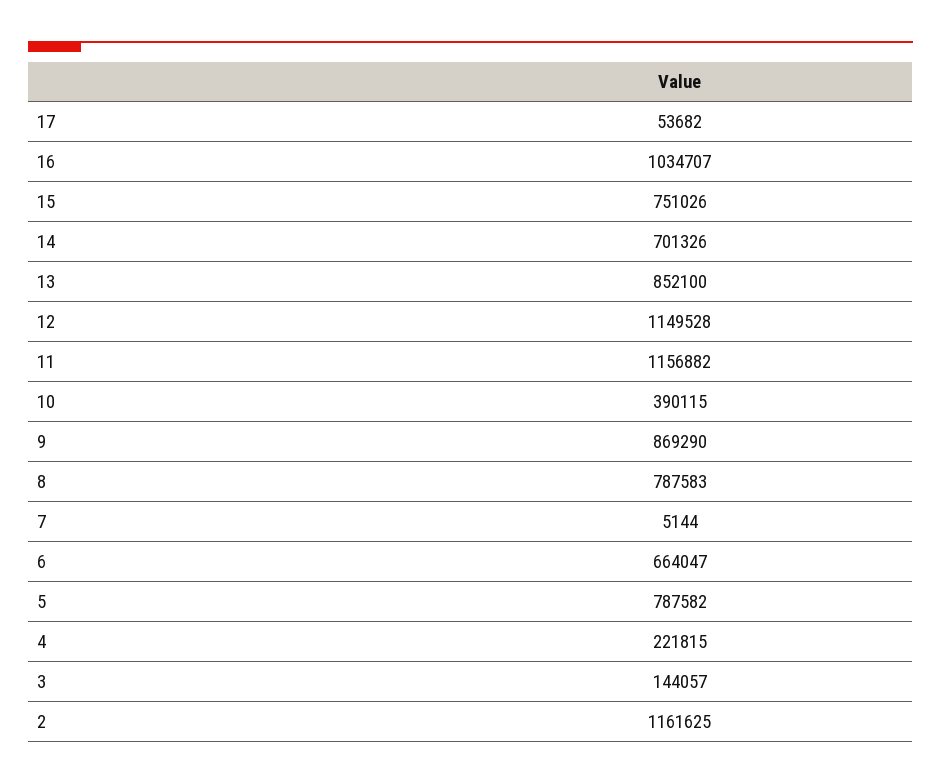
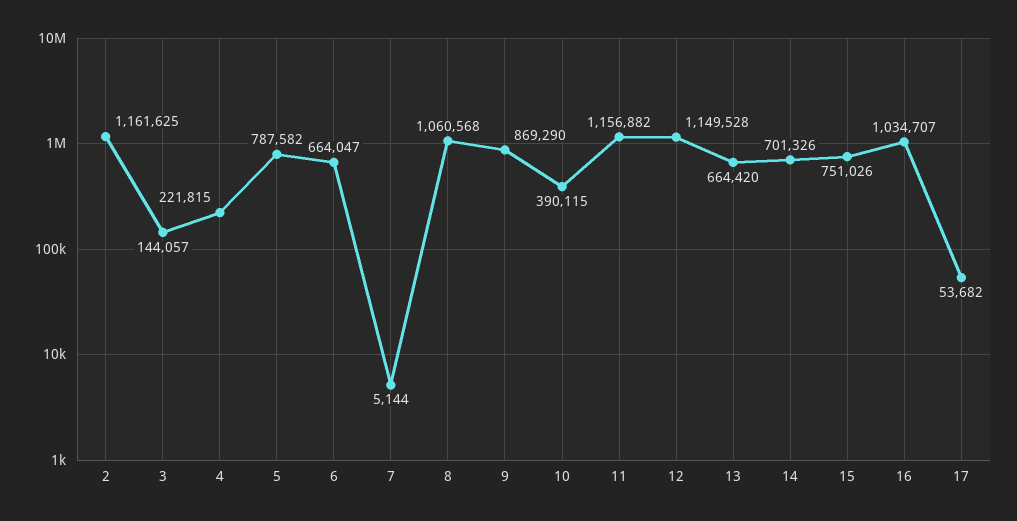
13: 852100 -> 664420
8: 787583 -> 1060568

